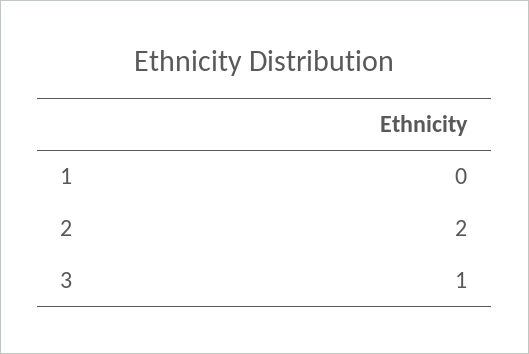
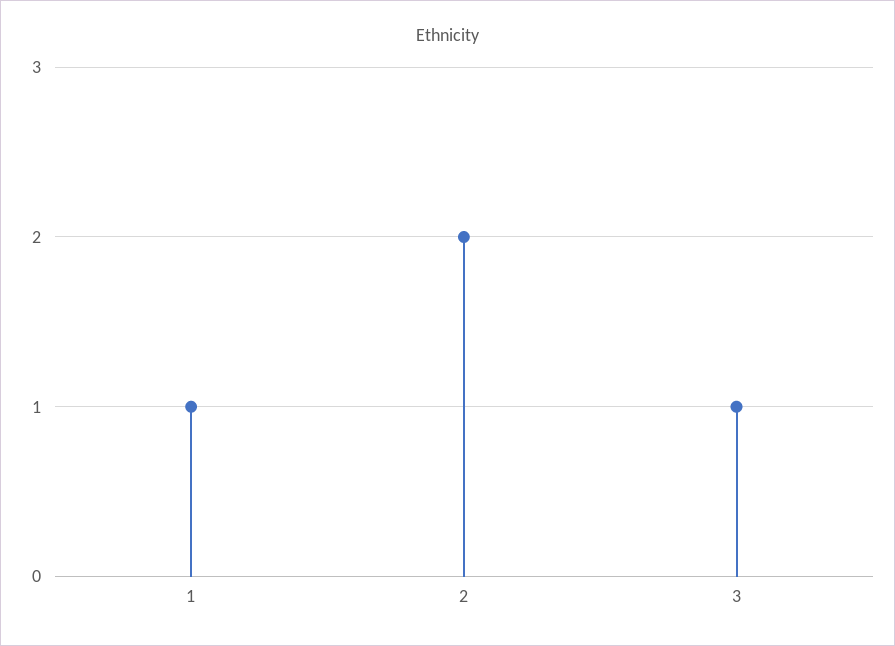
1: 0 -> 1

